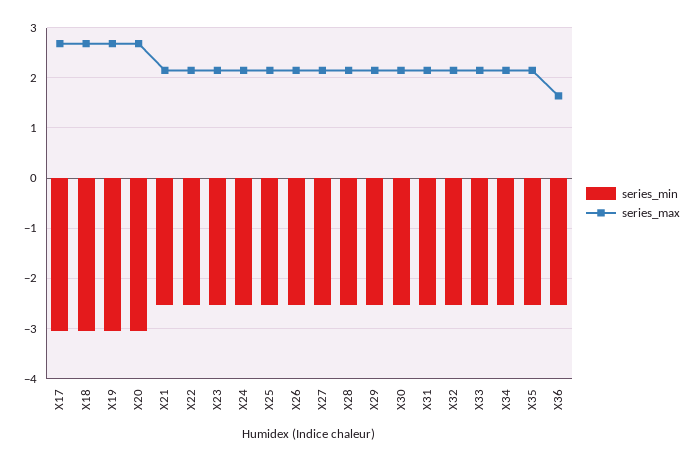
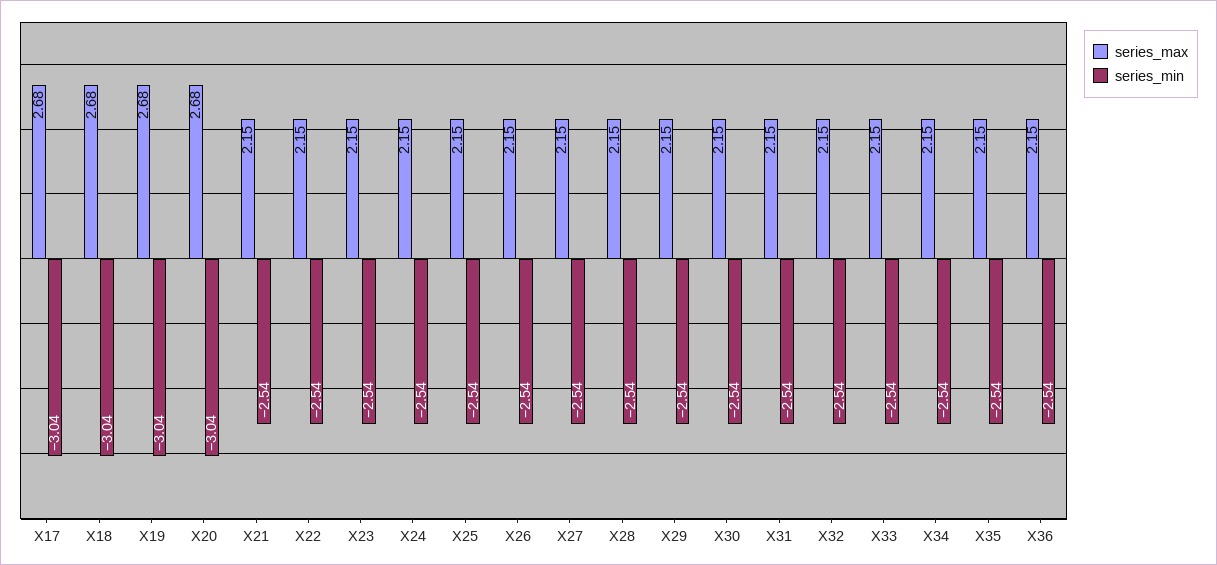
series_max, X36: 1.6 -> 2.15

